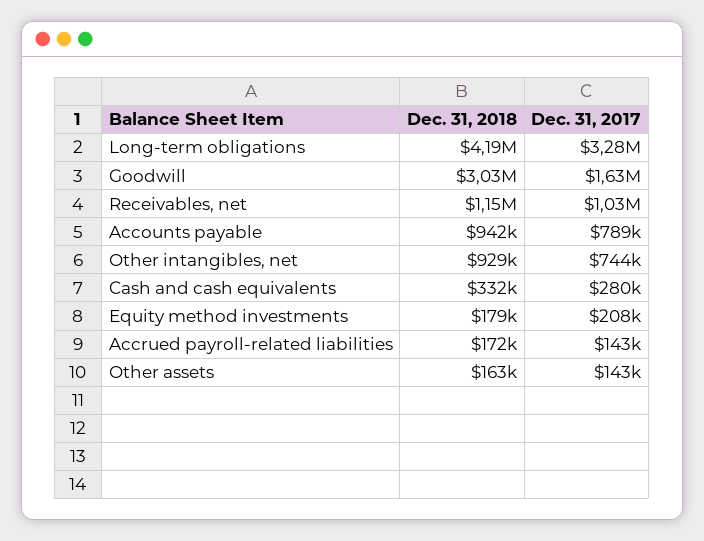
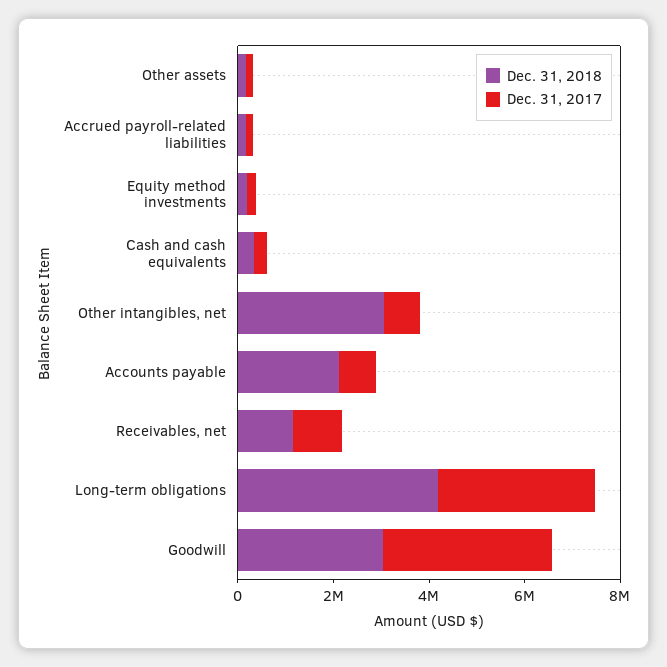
Dec. 31, 2017, Goodwill: 1630000 -> 3500000
Dec. 31, 2018, Accounts payable: 942000 -> 2000000
Dec. 31, 2018, Other intangibles, net: 929000 -> 3000000

